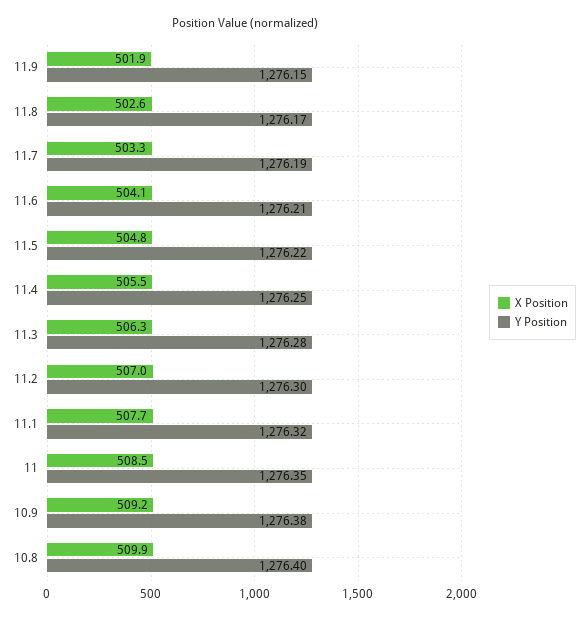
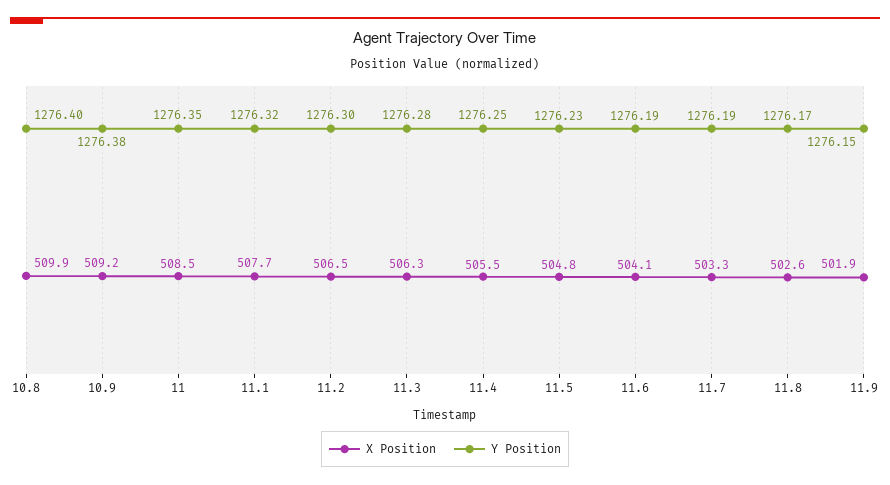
Y Position, 11.6: 1276.21 -> 1276.19
Y Position, 11.5: 1276.22 -> 1276.23
X Position, 11.2: 507 -> 506.5

